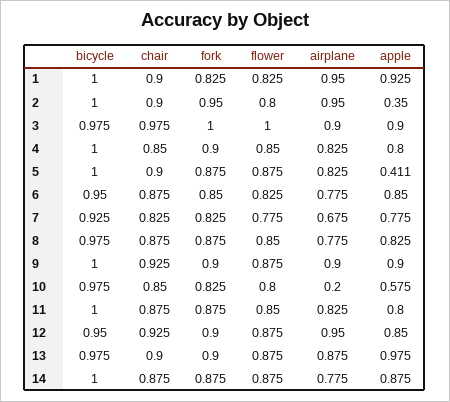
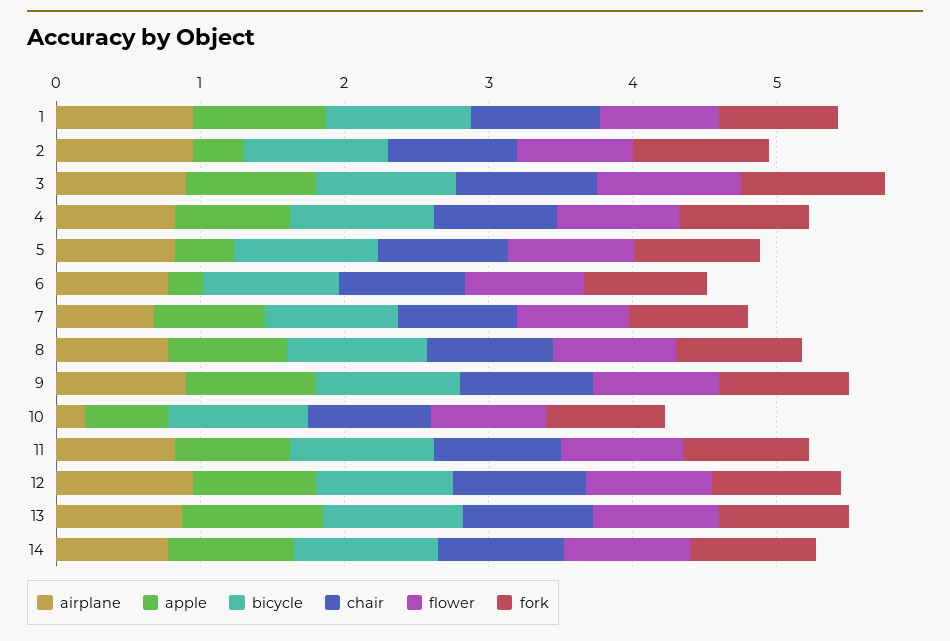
apple, 6: 0.85 -> 0.2

